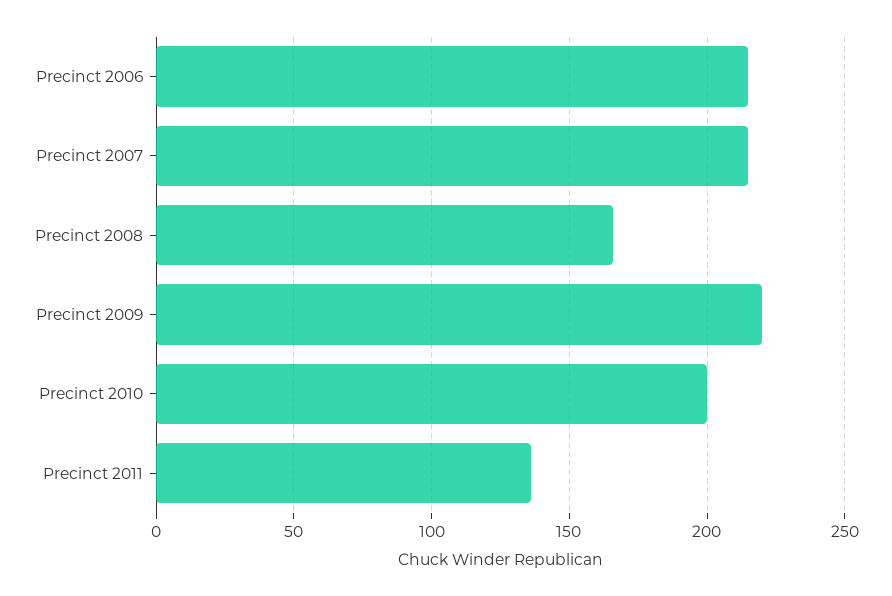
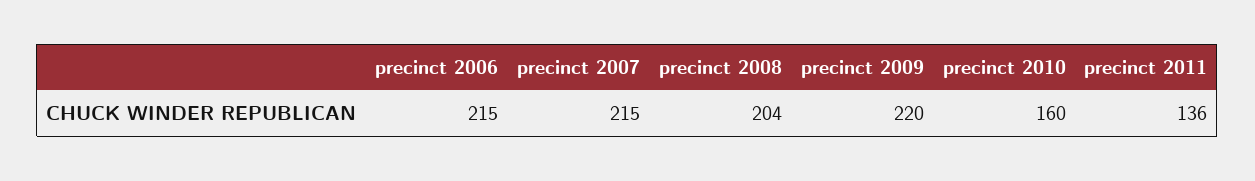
Precinct 2008: 165 -> 204
Precinct 2010: 200 -> 160

